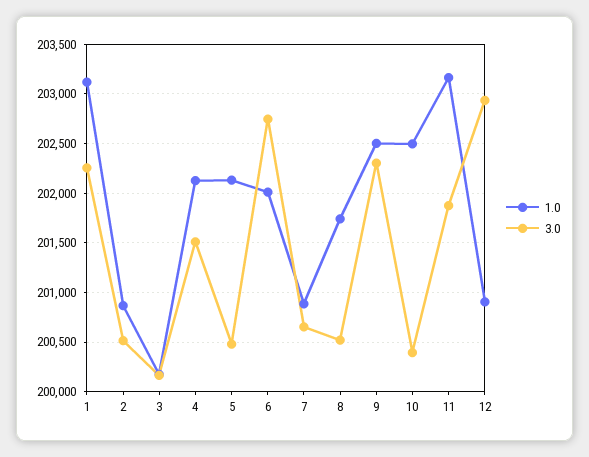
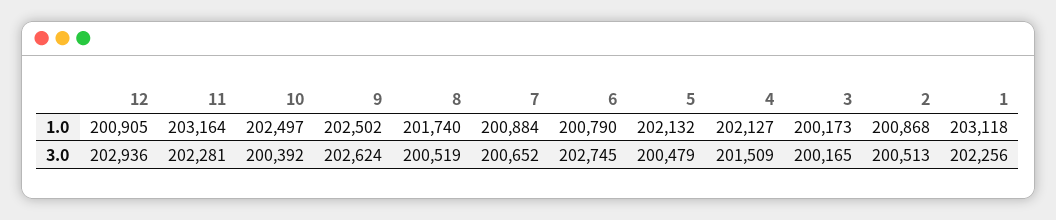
1.0, 6: 202000 -> 200790
3.0, 9: 202300 -> 202624
3.0, 11: 201900 -> 202281

